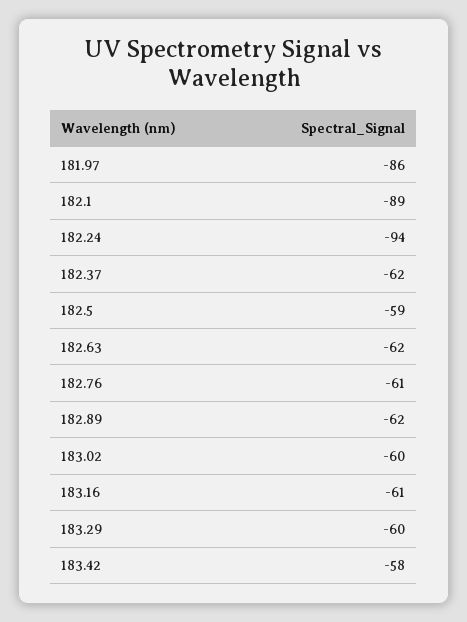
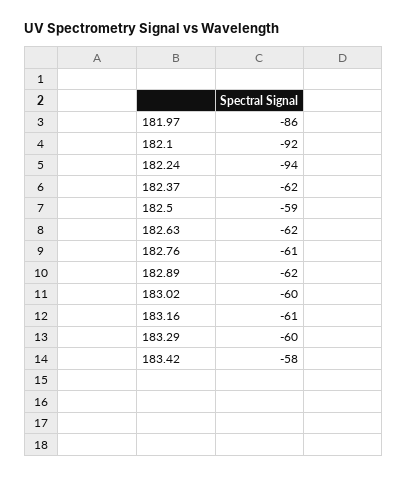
182.1: -89 -> -92

